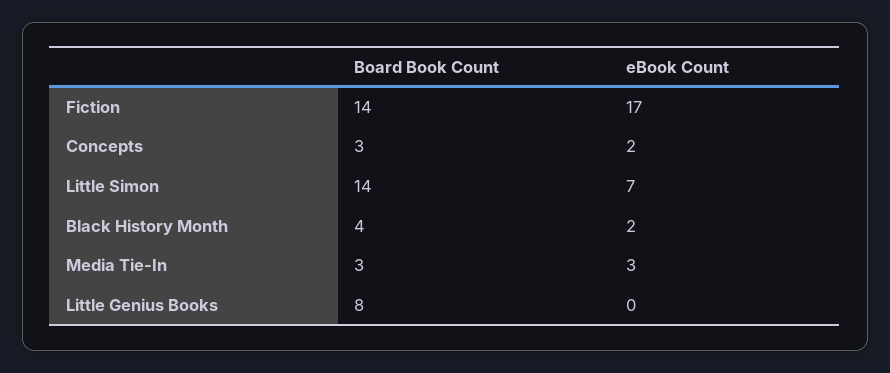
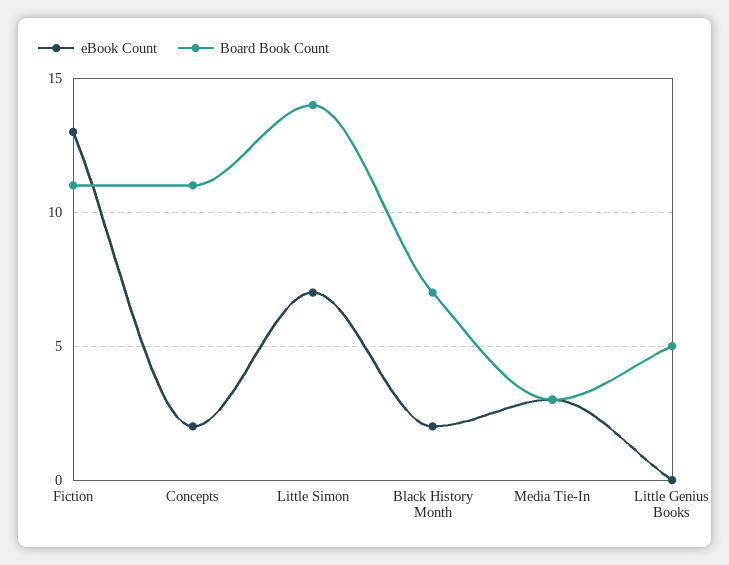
Board Book Count, Fiction: 14 -> 11
eBook Count, Fiction: 17 -> 13
Board Book Count, Concepts: 3 -> 11
Board Book Count, Black History Month: 4 -> 7
Board Book Count, Little Genius Books: 8 -> 5

